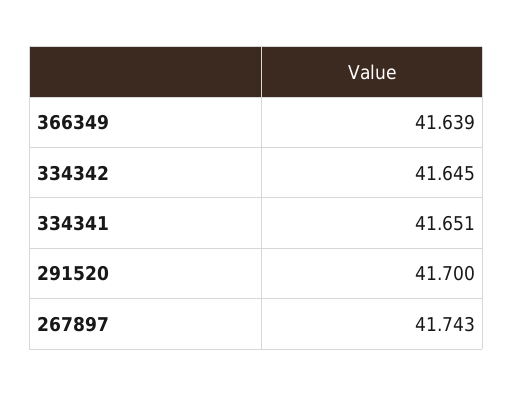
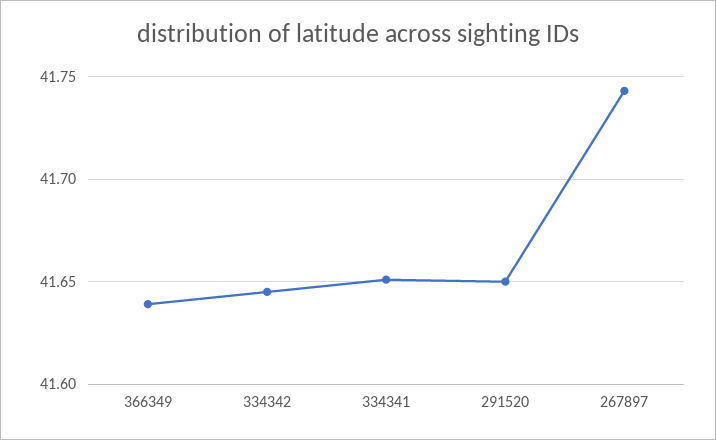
291520: 41.7 -> 41.65

